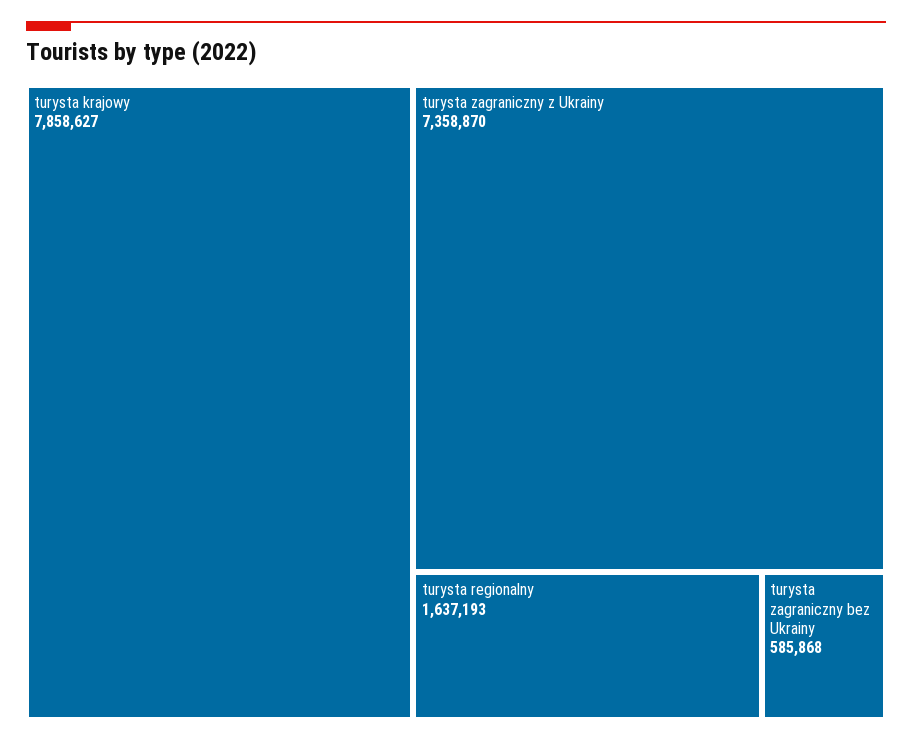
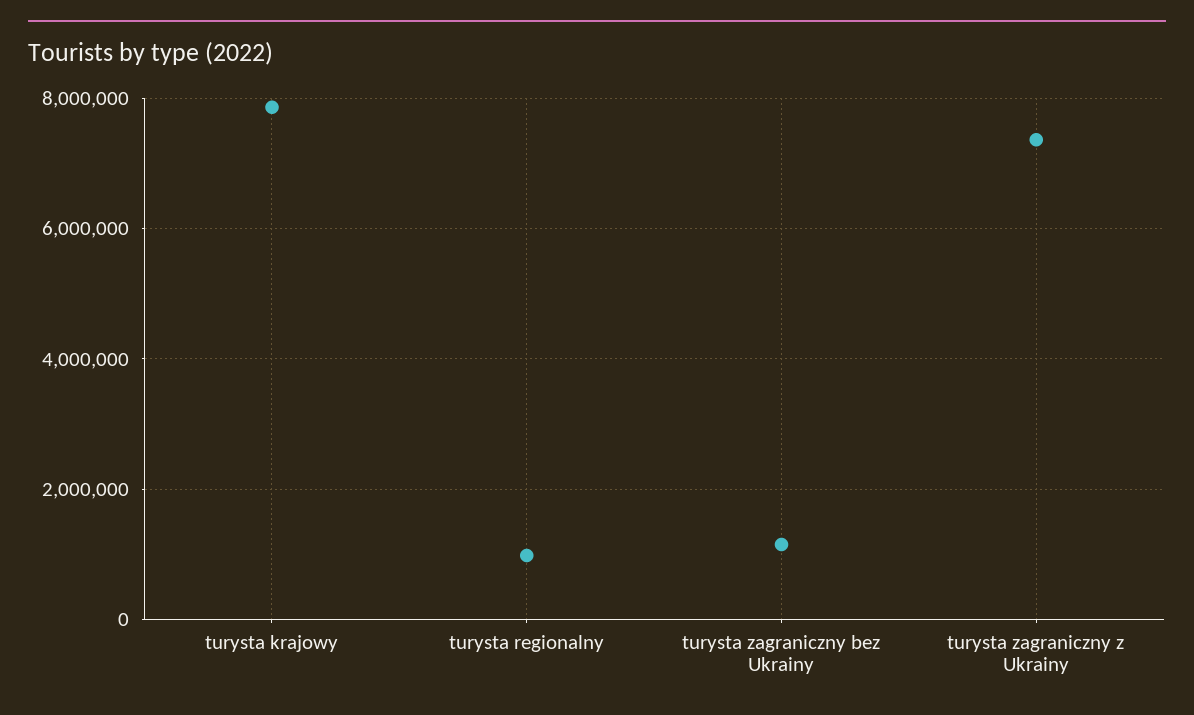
turysta regionalny: 1637193 -> 1000000
turysta zagraniczny bez Ukrainy: 585868 -> 1200000

